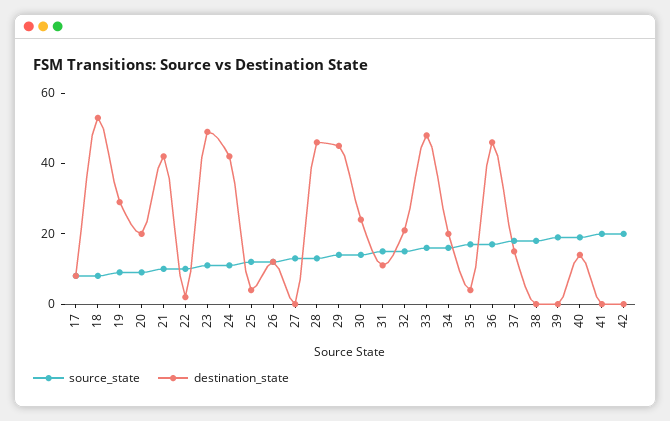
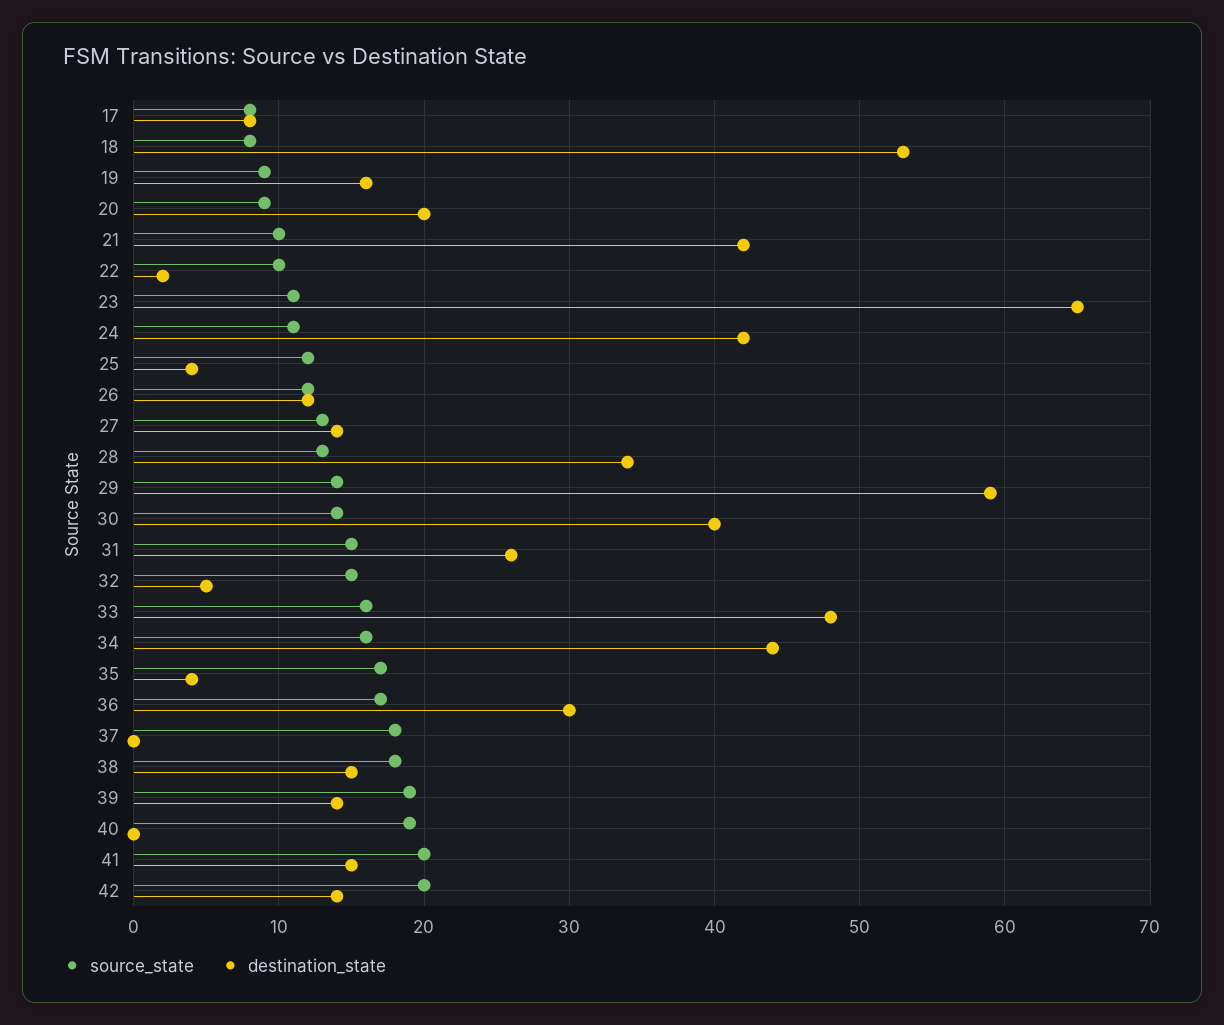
destination_state, 19: 30 -> 16
destination_state, 23: 50 -> 65
destination_state, 27: 0 -> 14
destination_state, 28: 45 -> 34
destination_state, 29: 45 -> 59
destination_state, 30: 25 -> 40
destination_state, 31: 10 -> 26
destination_state, 32: 20 -> 5
destination_state, 34: 20 -> 44
destination_state, 36: 45 -> 30
destination_state, 37: 15 -> 0
destination_state, 38: 0 -> 15
destination_state, 39: 0 -> 14
destination_state, 40: 15 -> 0
destination_state, 41: 0 -> 15
destination_state, 42: 0 -> 14

